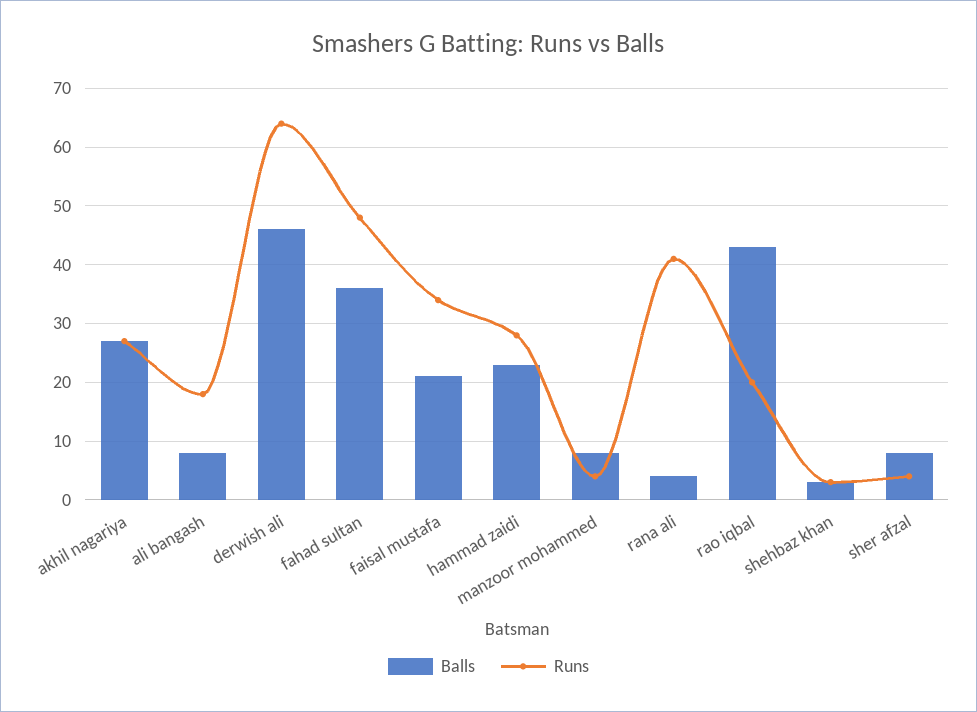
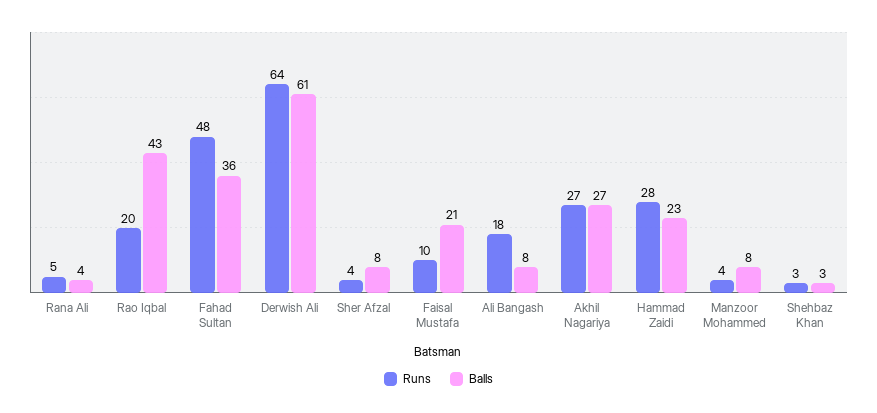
Balls, derwish ali: 45 -> 61
Runs, faisal mustafa: 35 -> 10
Runs, rana ali: 40 -> 5

